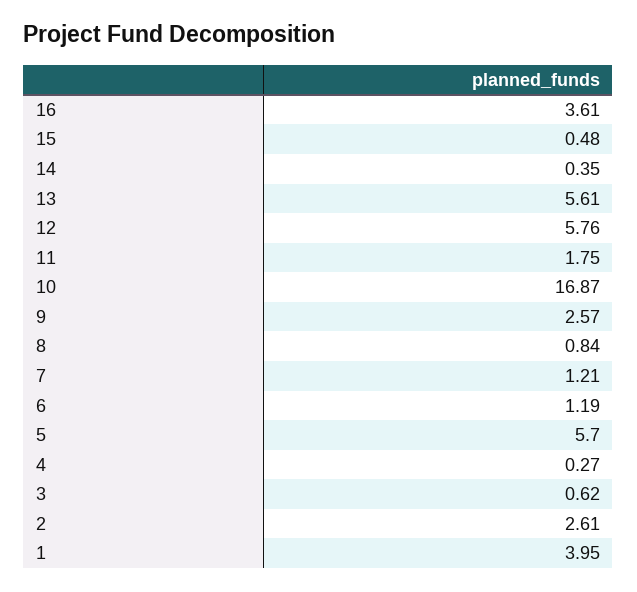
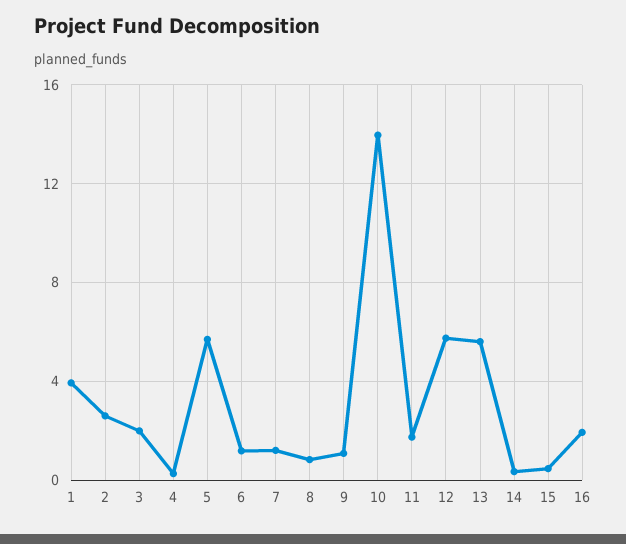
16: 3.61 -> 2
10: 16.87 -> 14
9: 2.57 -> 1
3: 0.62 -> 2

